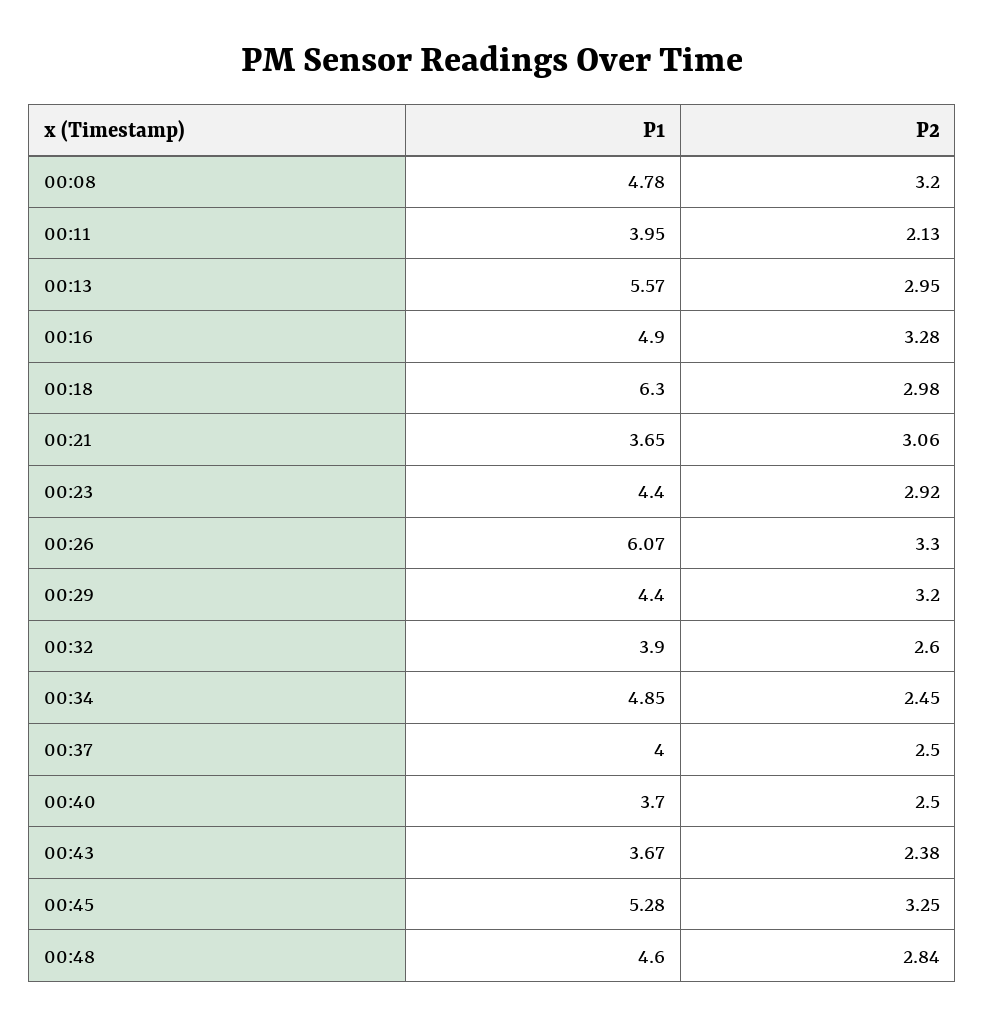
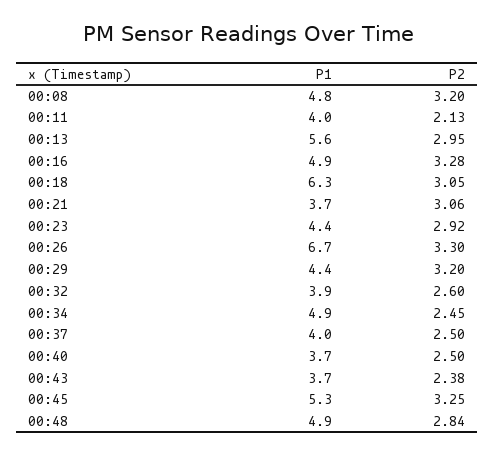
P2, 00:18: 2.98 -> 3.05
P1, 00:26: 6.07 -> 6.7
P1, 00:48: 4.6 -> 4.9

